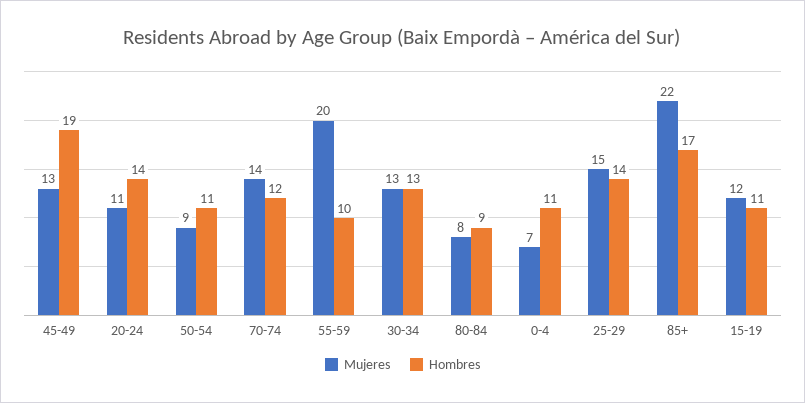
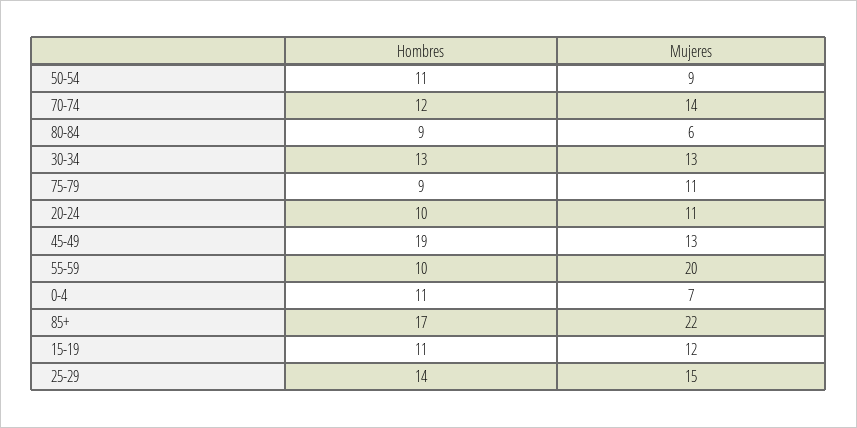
Hombres, 20-24: 14 -> 10
Mujeres, 80-84: 8 -> 6
Hombres, 75-79: none -> 9
Mujeres, 75-79: none -> 11

